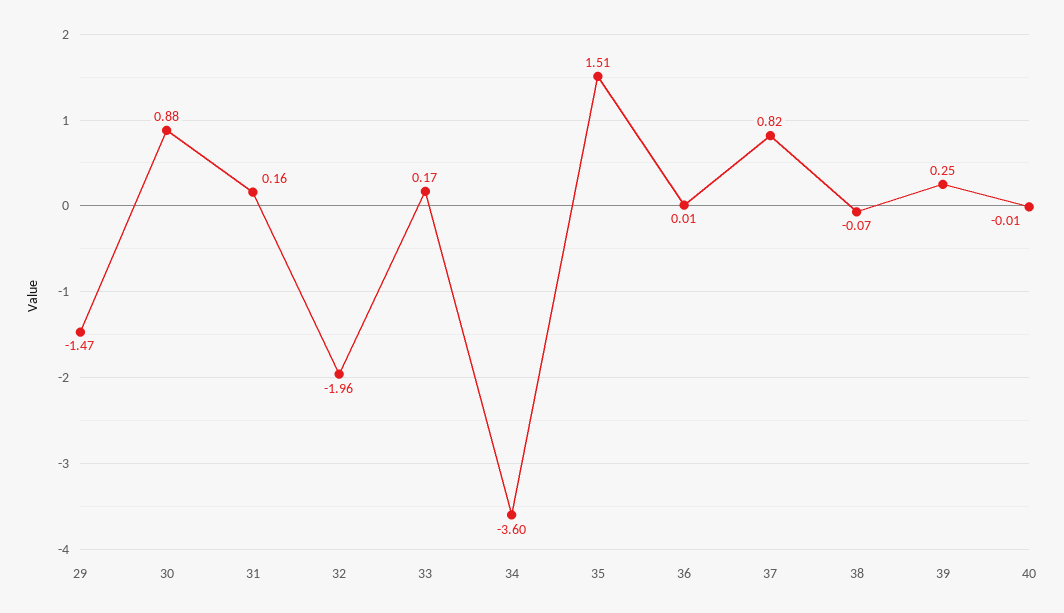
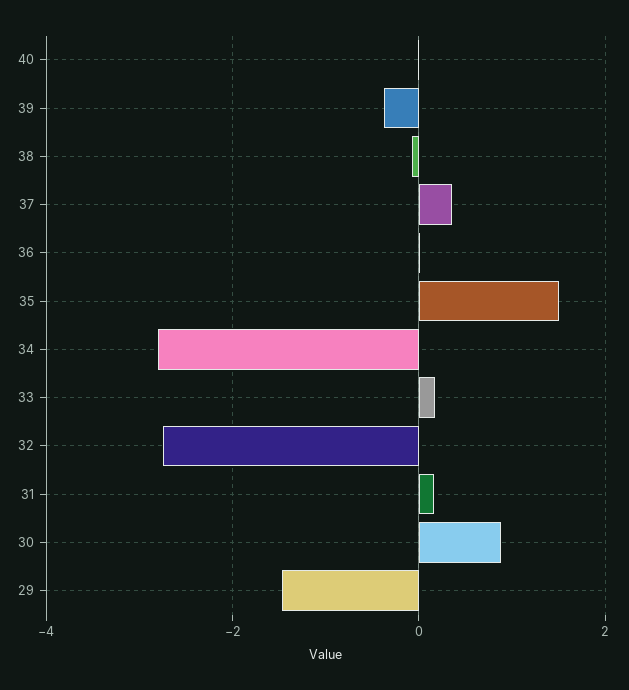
32: -1.96 -> -2.8
34: -3.6 -> -2.8
37: 0.82 -> 0.4
39: 0.25 -> -0.4

